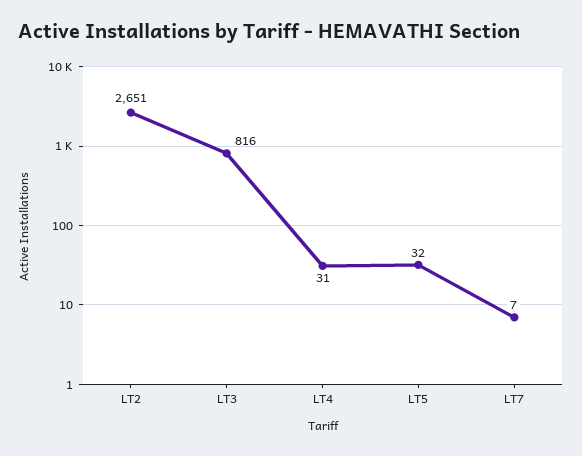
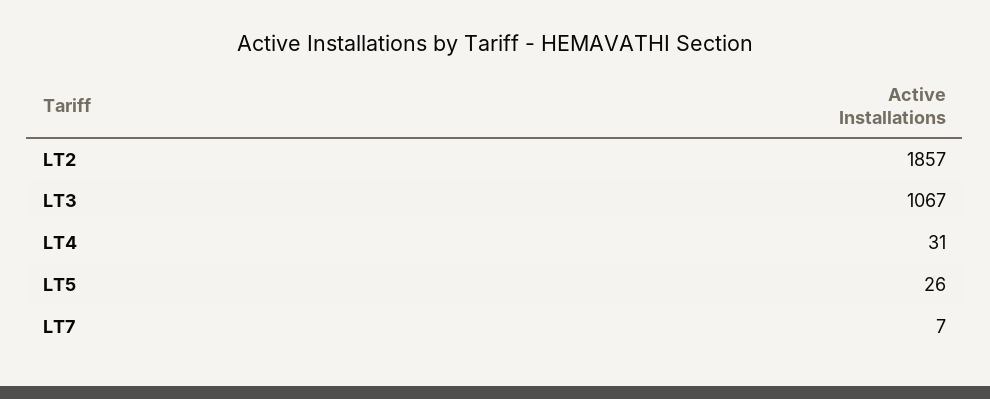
LT2: 2651 -> 1857
LT3: 816 -> 1067
LT5: 32 -> 26

